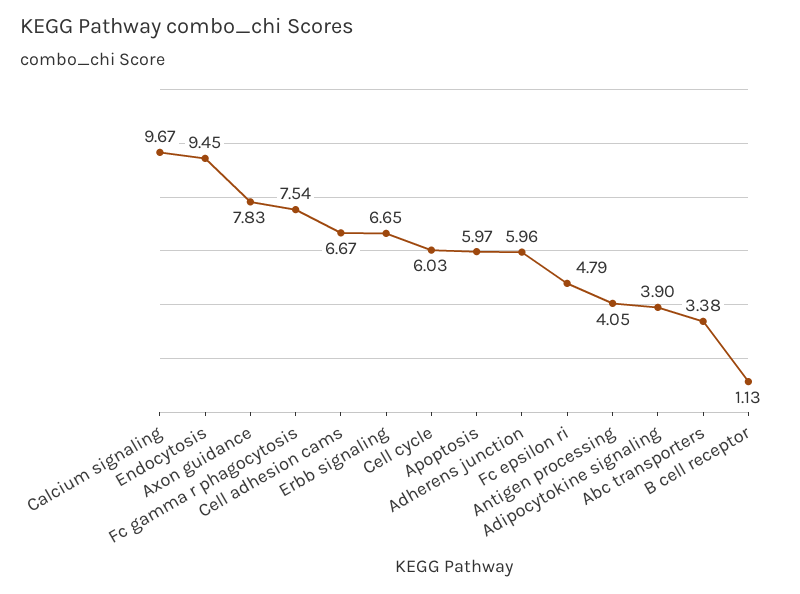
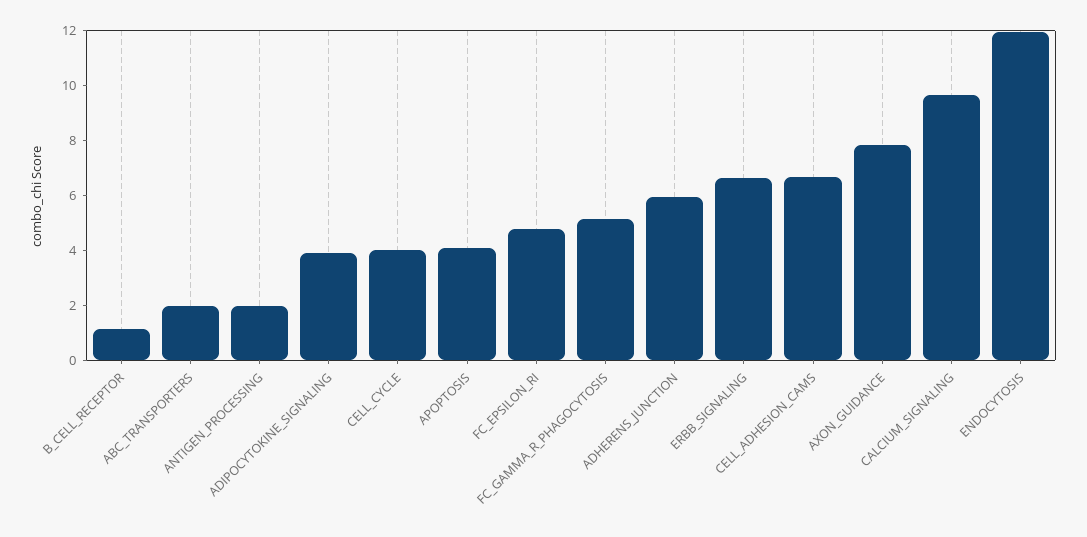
Endocytosis: 9.45 -> 12
Fc gamma r phagocytosis: 7.54 -> 5
Cell cycle: 6.03 -> 4
Apoptosis: 5.97 -> 4
Antigen processing: 4.05 -> 2
Abc transporters: 3.38 -> 2

